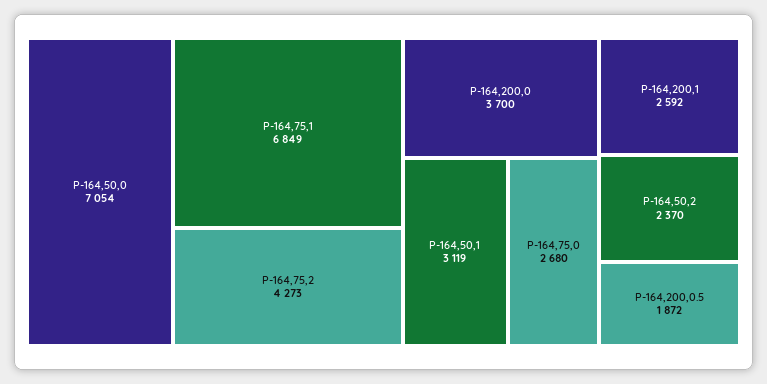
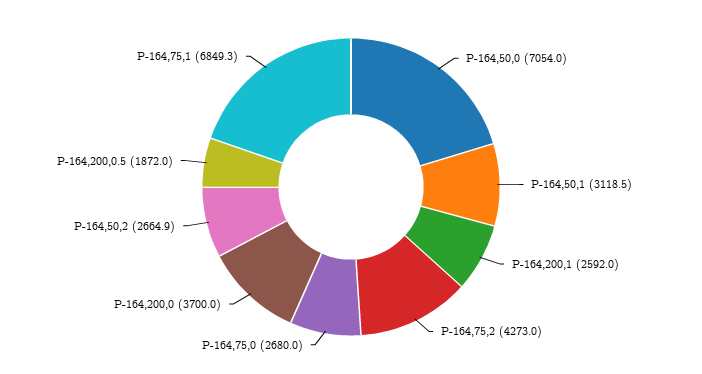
P-164,50,2: 2370 -> 2664.9

